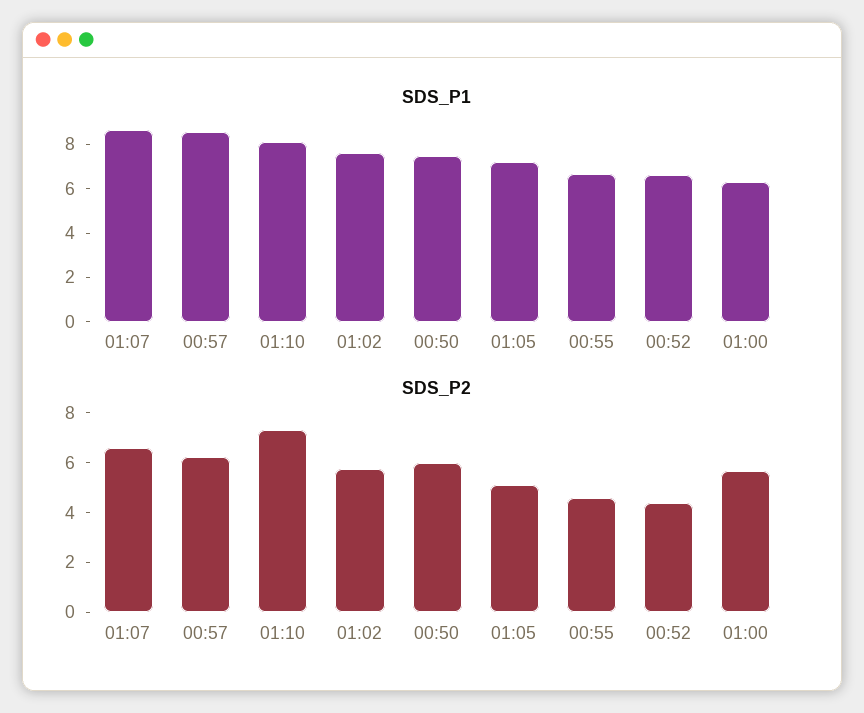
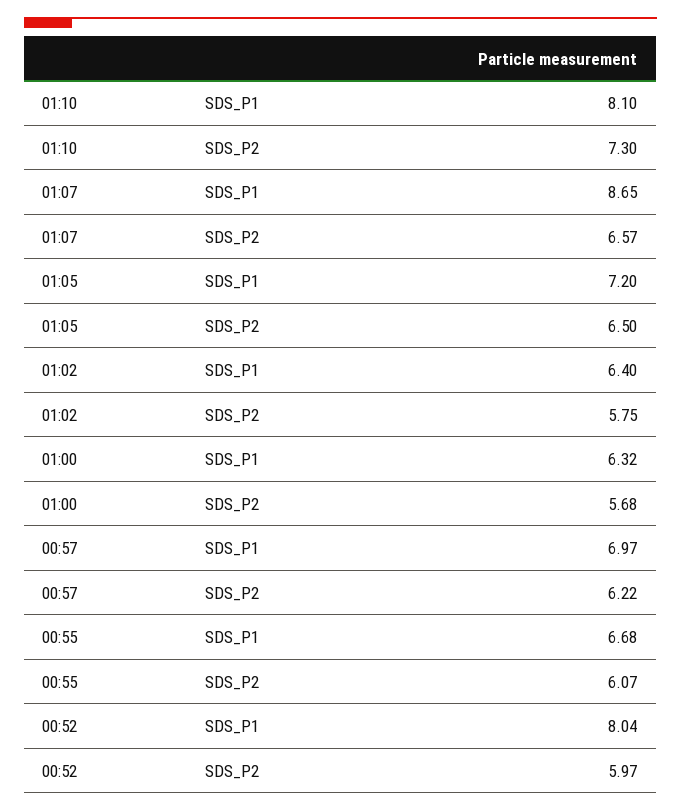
SDS_P1, 00:57: 8.5 -> 6.97
SDS_P1, 01:02: 7.5 -> 6.4
SDS_P1, 00:50: 7.5 -> none
SDS_P1, 00:52: 6.5 -> 8.04
SDS_P2, 00:50: 6 -> none
SDS_P2, 01:05: 5 -> 6.5
SDS_P2, 00:55: 4.5 -> 6.07
SDS_P2, 00:52: 4.5 -> 5.97

